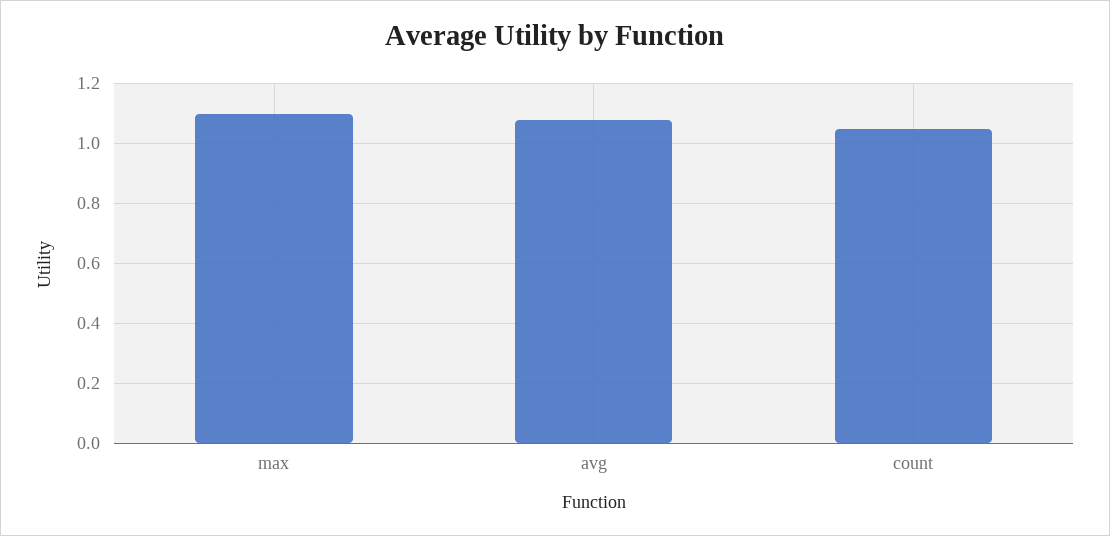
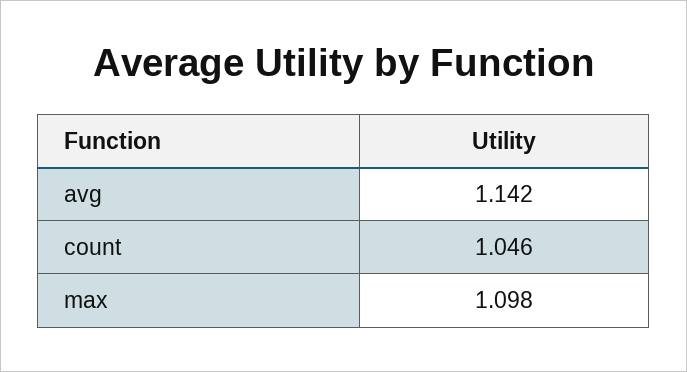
avg: 1.08 -> 1.142

